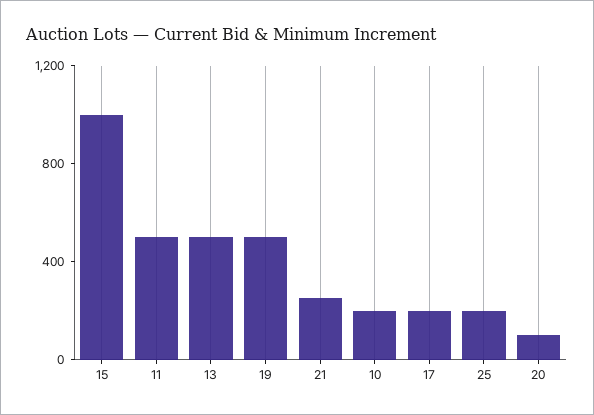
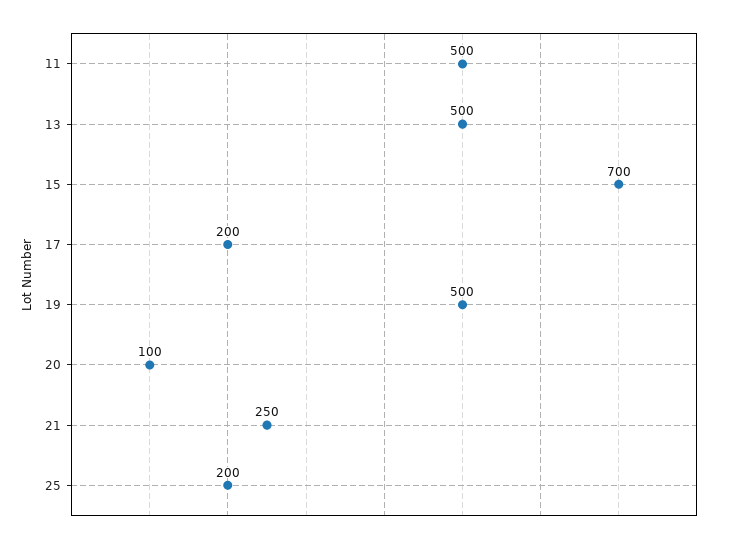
15: 1000 -> 700
10: 200 -> none

